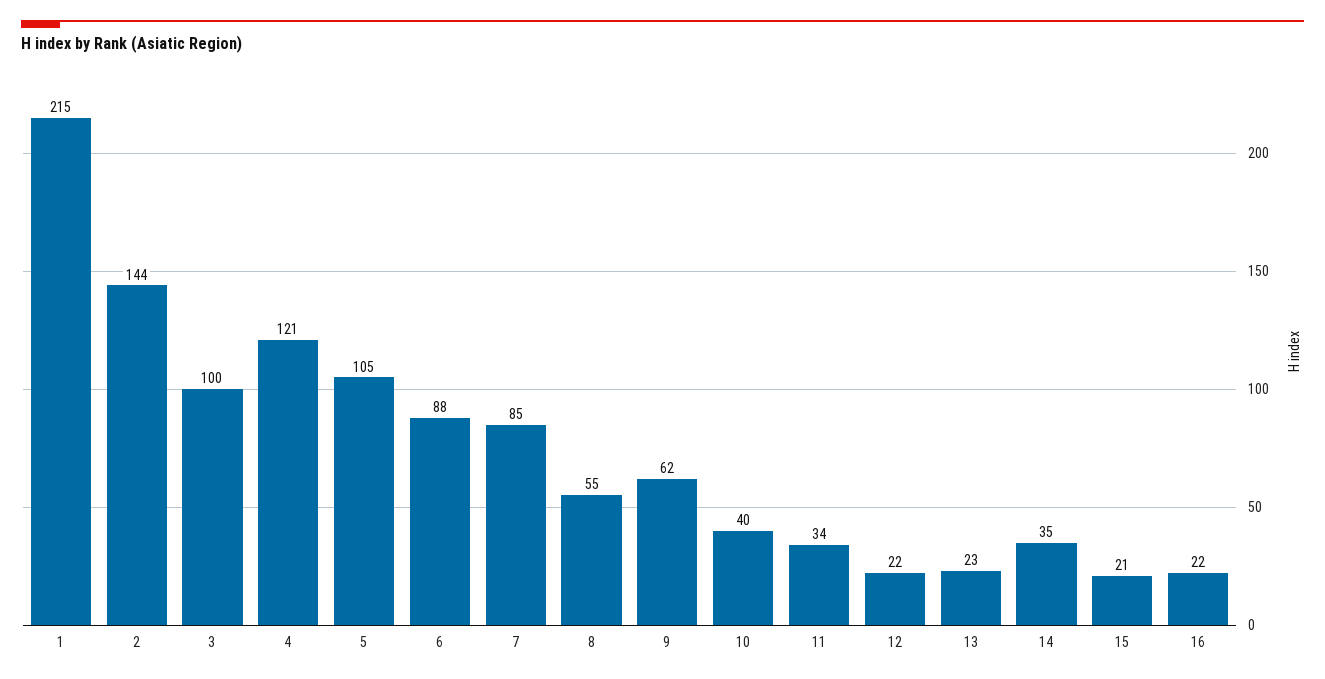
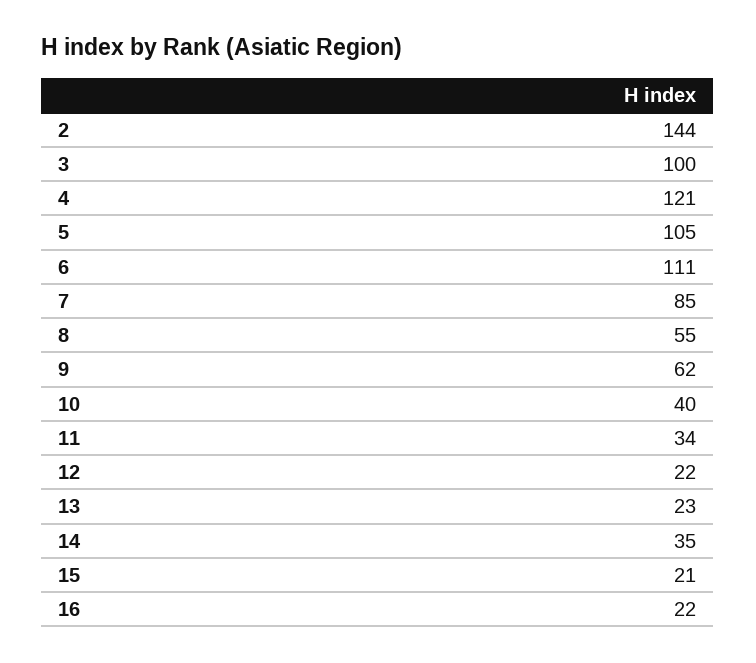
1: 215 -> none
6: 88 -> 111

